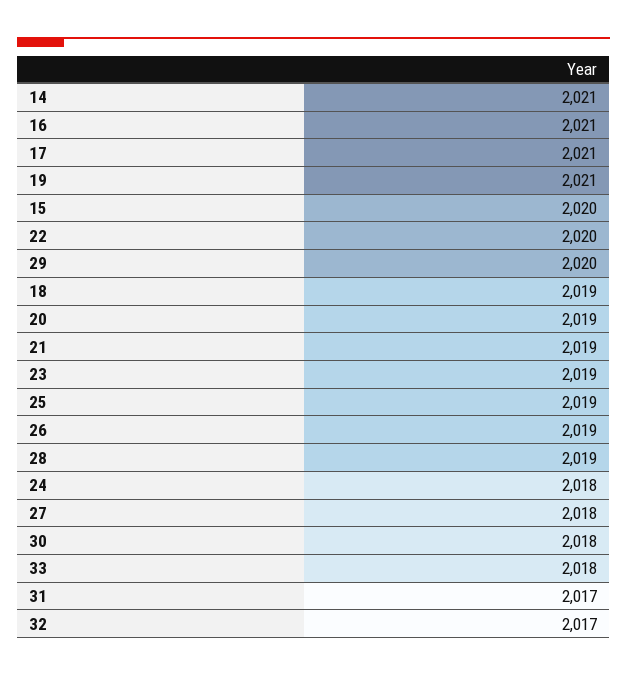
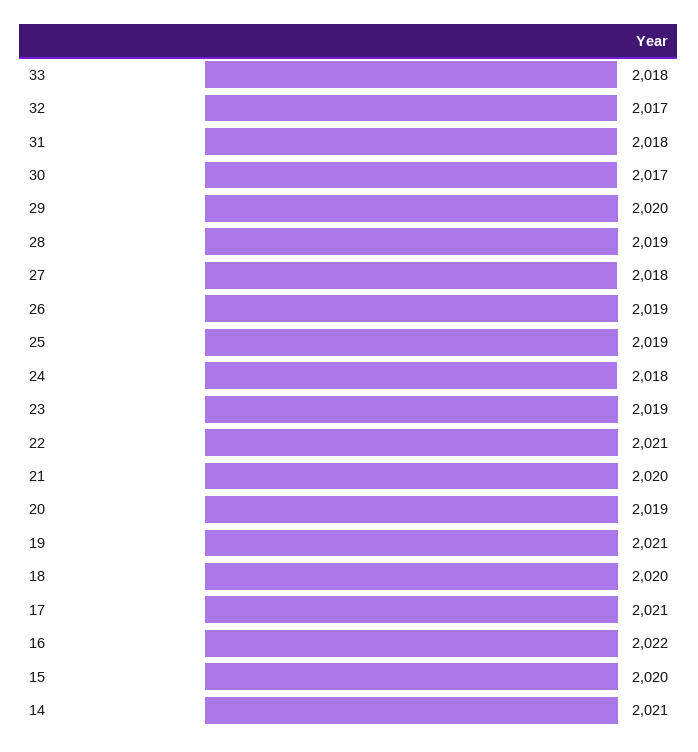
16: 2021 -> 2022
22: 2020 -> 2021
18: 2019 -> 2020
21: 2019 -> 2020
30: 2018 -> 2017
31: 2017 -> 2018

